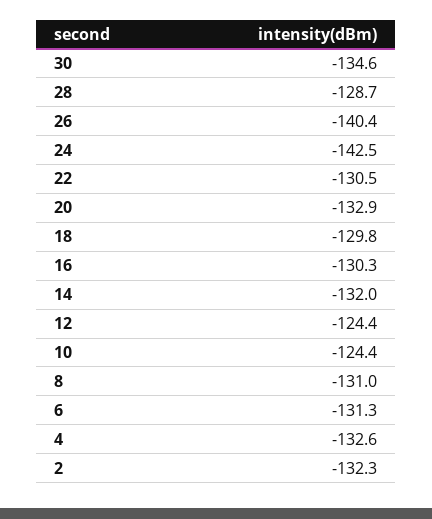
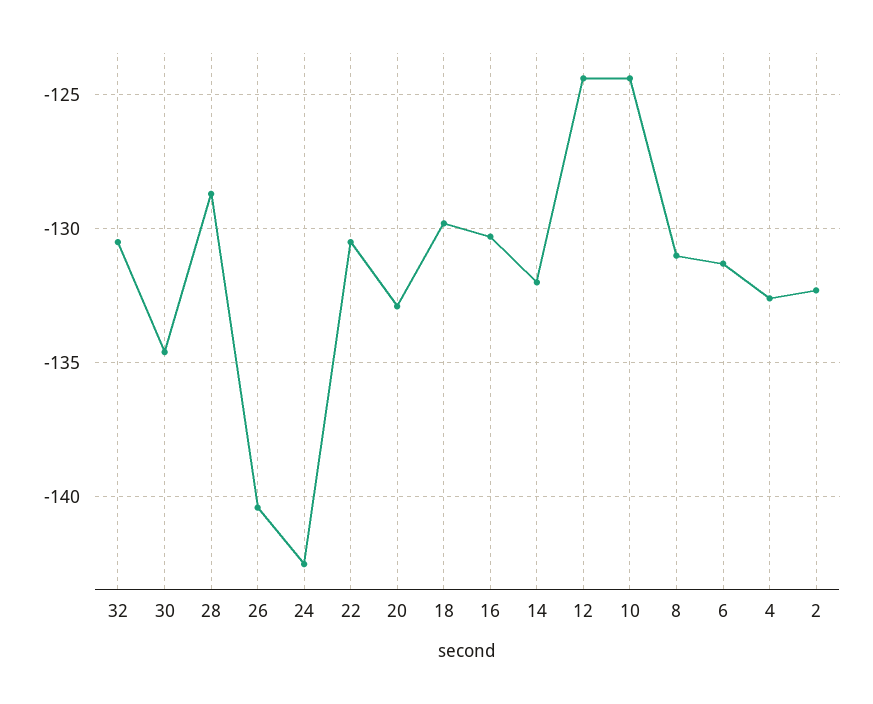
32: none -> -130.5

